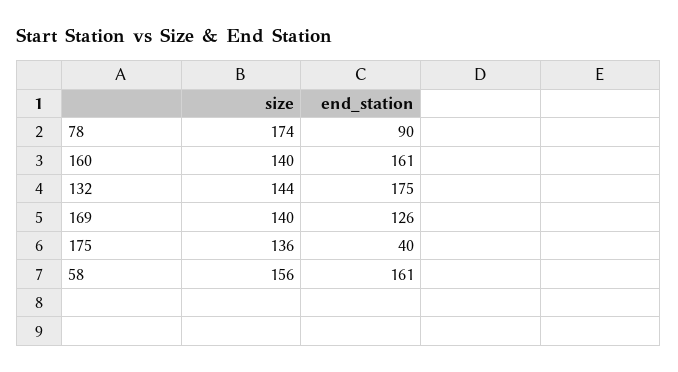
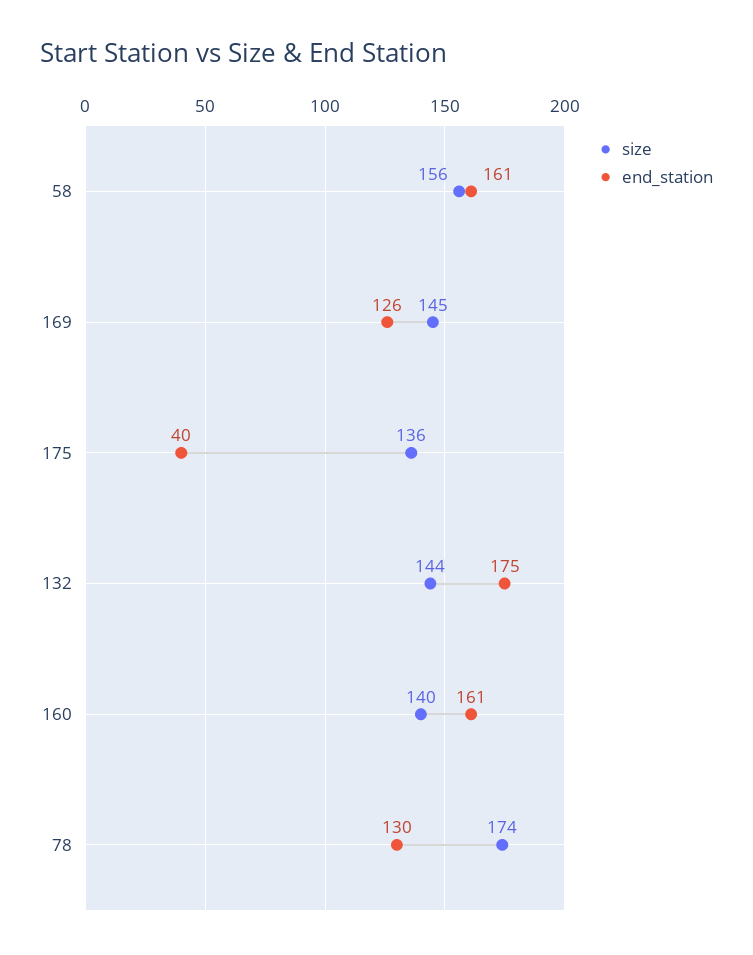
end_station, 78: 90 -> 130
size, 169: 140 -> 145

